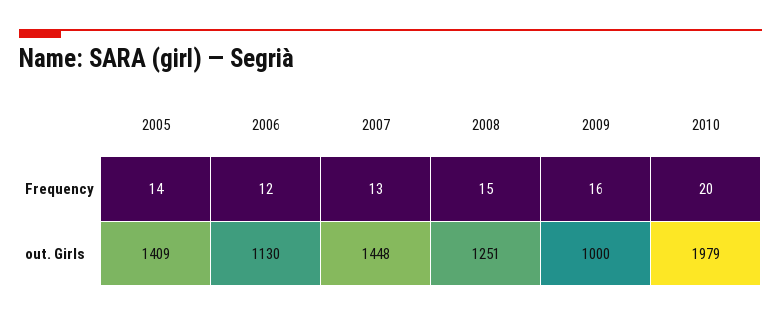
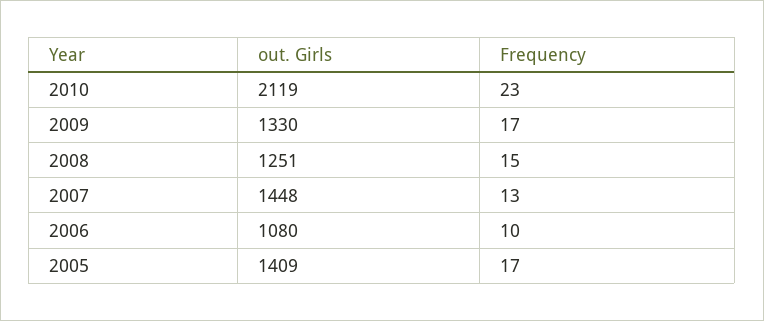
2005, Frequency: 14 -> 17
2006, Frequency: 12 -> 10
2009, Frequency: 16 -> 17
2010, Frequency: 20 -> 23
2006, out. Girls: 1130 -> 1080
2009, out. Girls: 1000 -> 1330
2010, out. Girls: 1979 -> 2119

